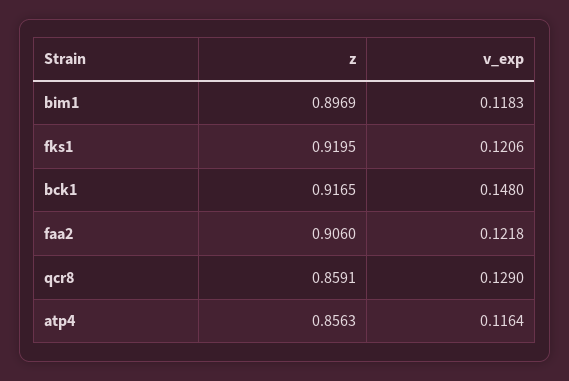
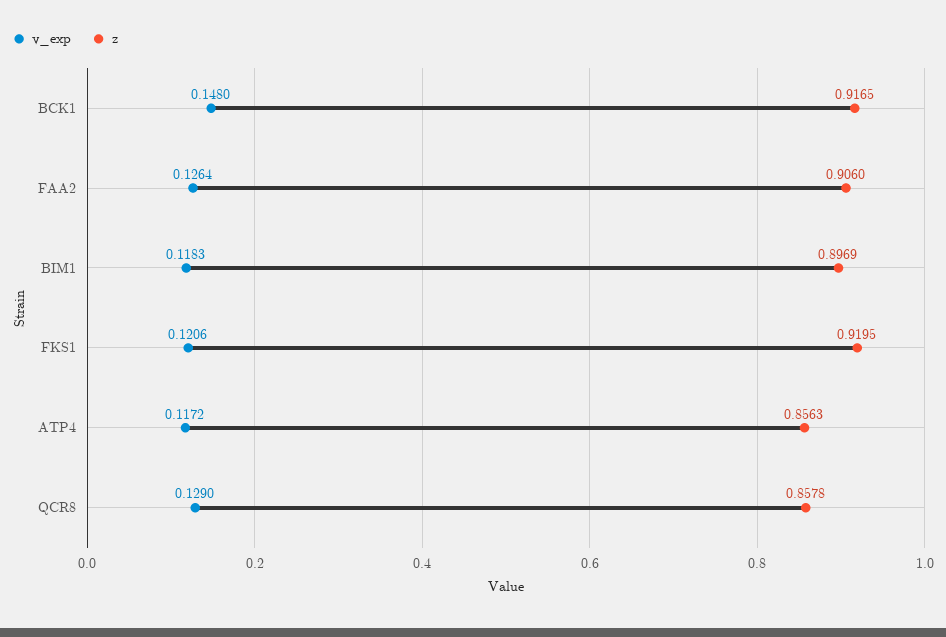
v_exp, faa2: 0.1218 -> 0.1264
z, qcr8: 0.8591 -> 0.8578
v_exp, atp4: 0.1164 -> 0.1172

